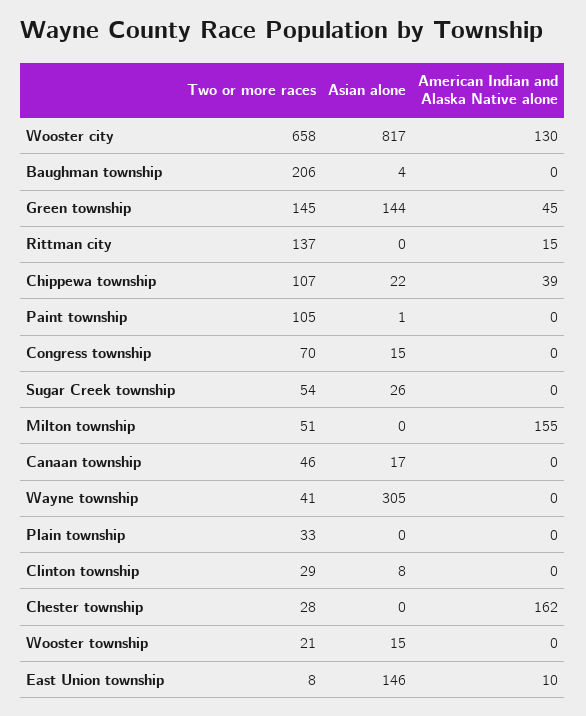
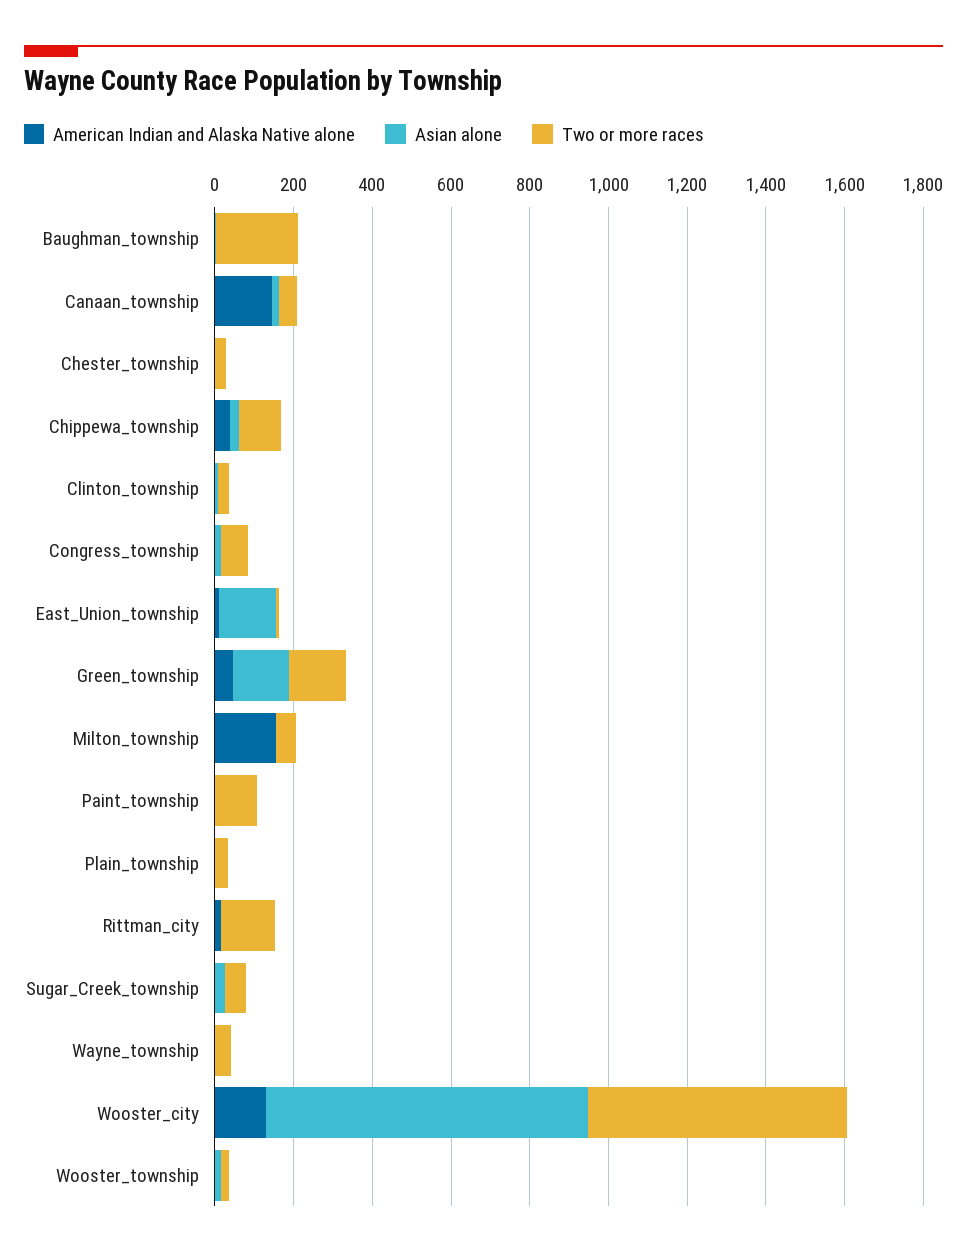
American Indian and Alaska Native alone, Canaan township: 0 -> 150
Asian alone, Wayne township: 305 -> 0
American Indian and Alaska Native alone, Chester township: 162 -> 0

